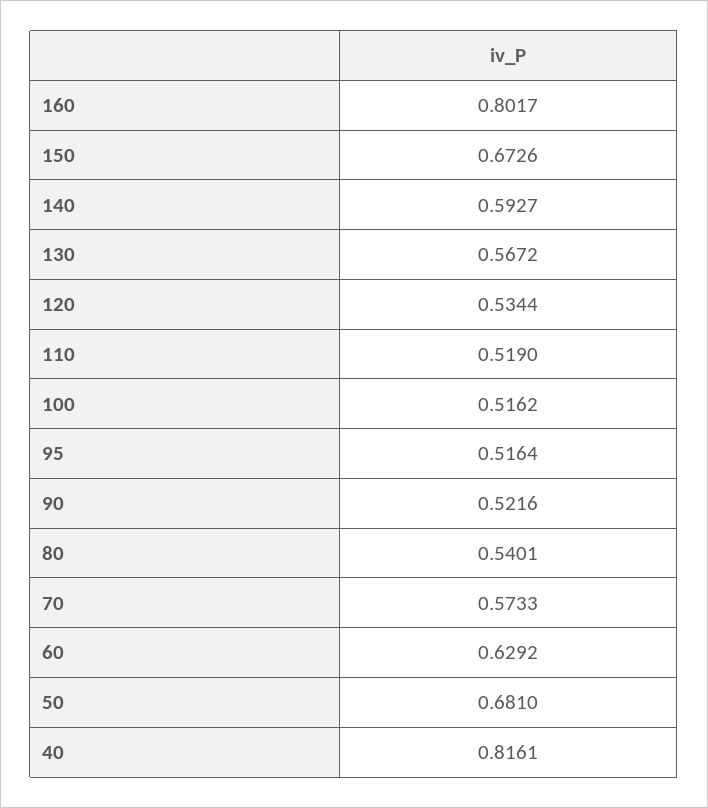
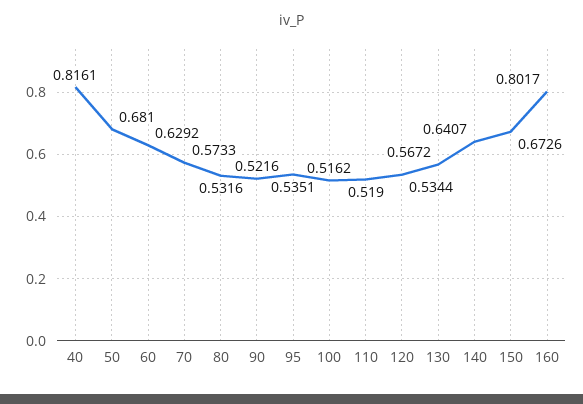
140: 0.5927 -> 0.6407
95: 0.5164 -> 0.5351
80: 0.5401 -> 0.5316

